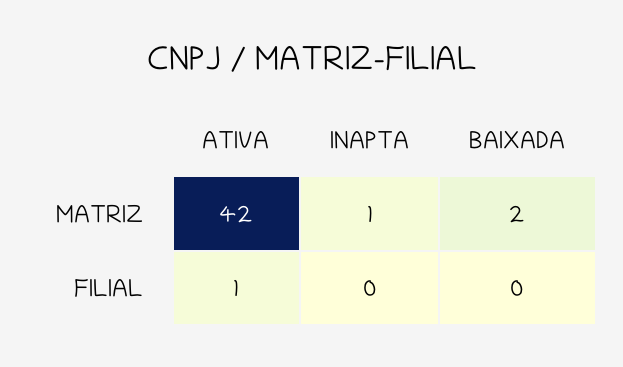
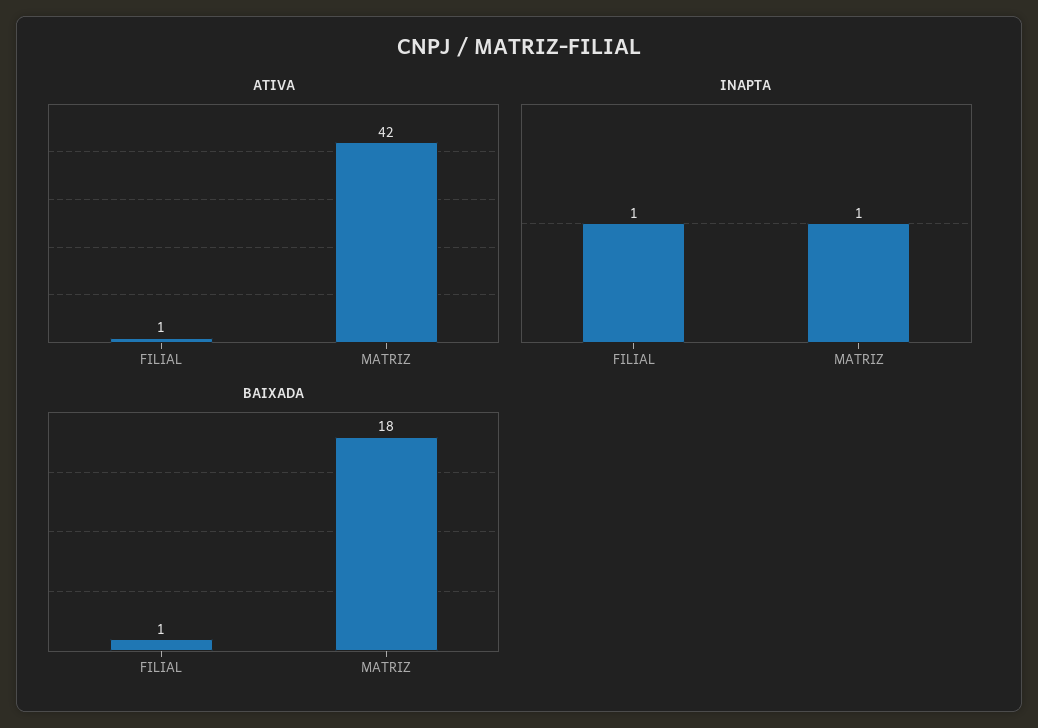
BAIXADA, MATRIZ: 2 -> 18
INAPTA, FILIAL: 0 -> 1
BAIXADA, FILIAL: 0 -> 1

